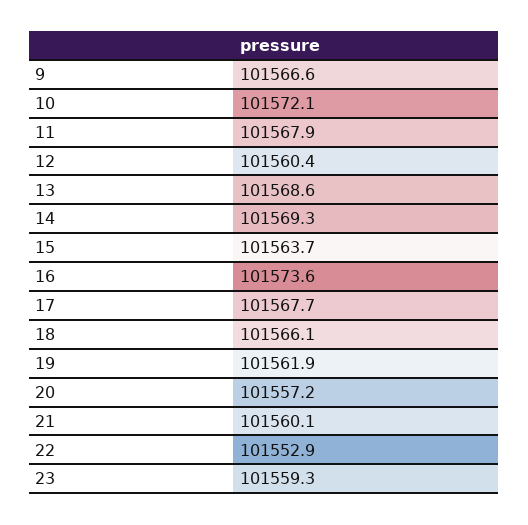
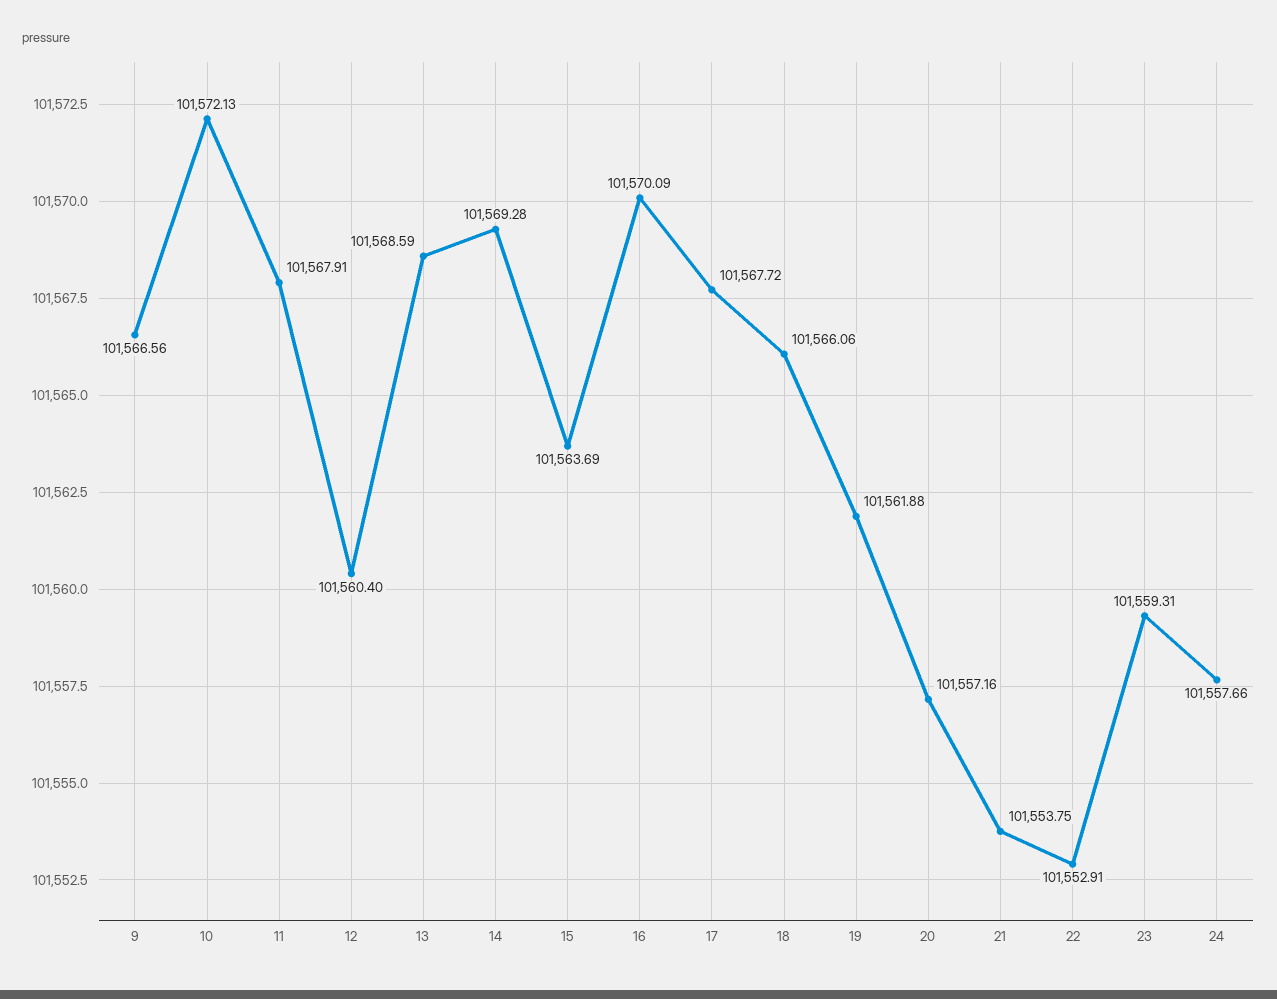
16: 101573.6 -> 101570.09
21: 101560.1 -> 101553.75
24: none -> 101557.66

